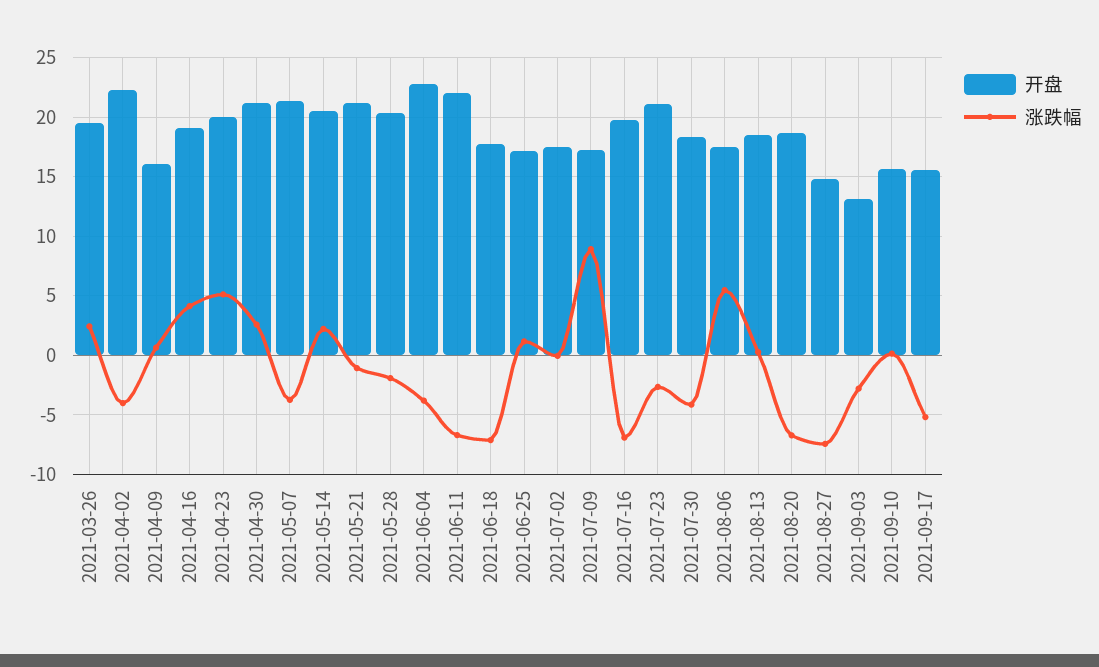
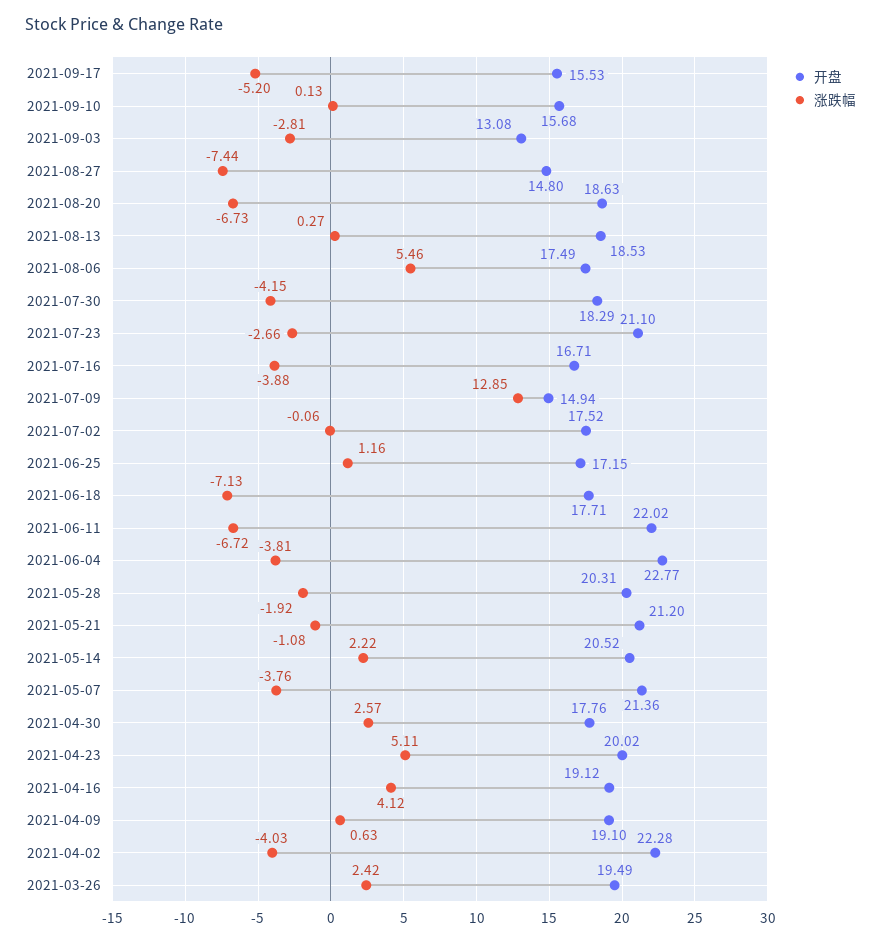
开盘, 2021-04-09: 16 -> 19.1
开盘, 2021-04-30: 21 -> 17.76
开盘, 2021-07-09: 17 -> 14.94
涨跌幅, 2021-07-09: 9 -> 12.85
开盘, 2021-07-16: 20 -> 16.71
涨跌幅, 2021-07-16: -7 -> -3.88

